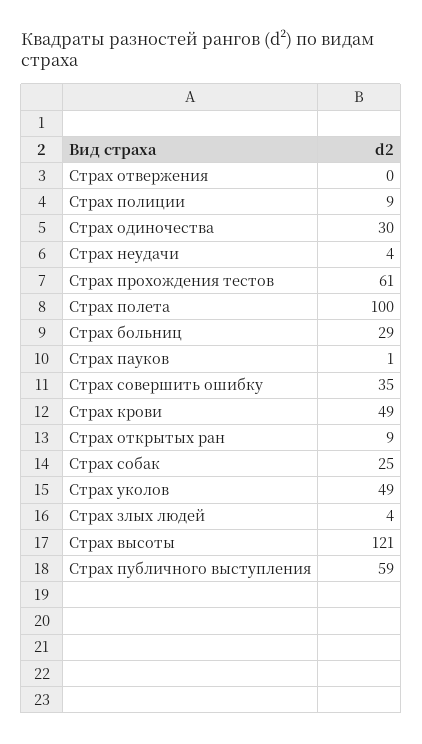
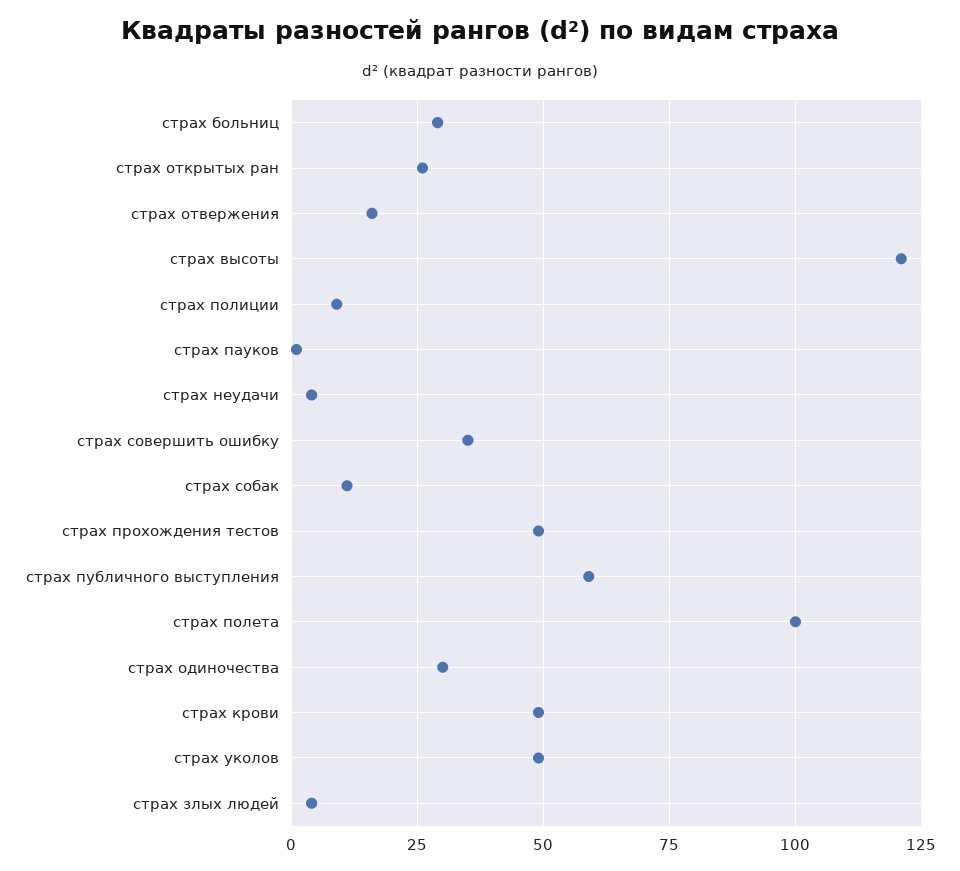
Страх отвержения: 0 -> 15
Страх прохождения тестов: 61 -> 50
Страх открытых ран: 9 -> 25
Страх собак: 25 -> 10

